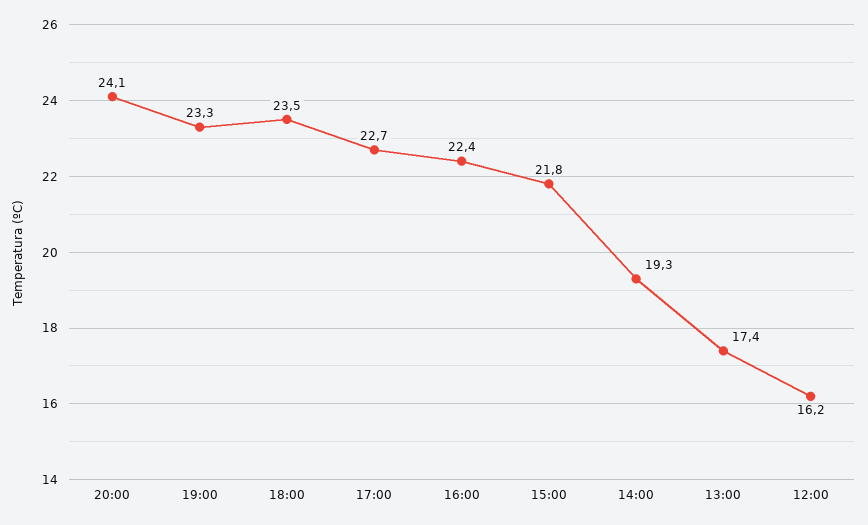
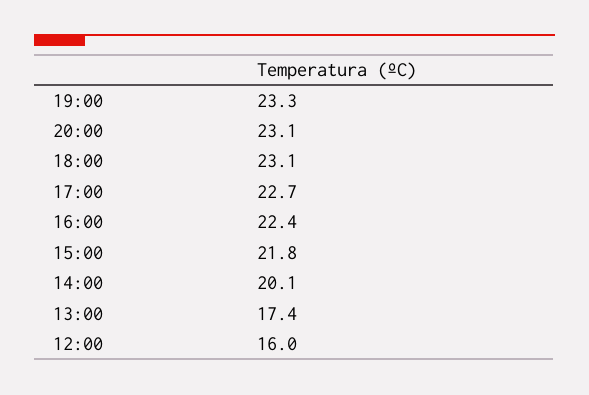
20:00: 24.1 -> 23.1
18:00: 23.5 -> 23.1
14:00: 19.3 -> 20.1
12:00: 16.2 -> 16

